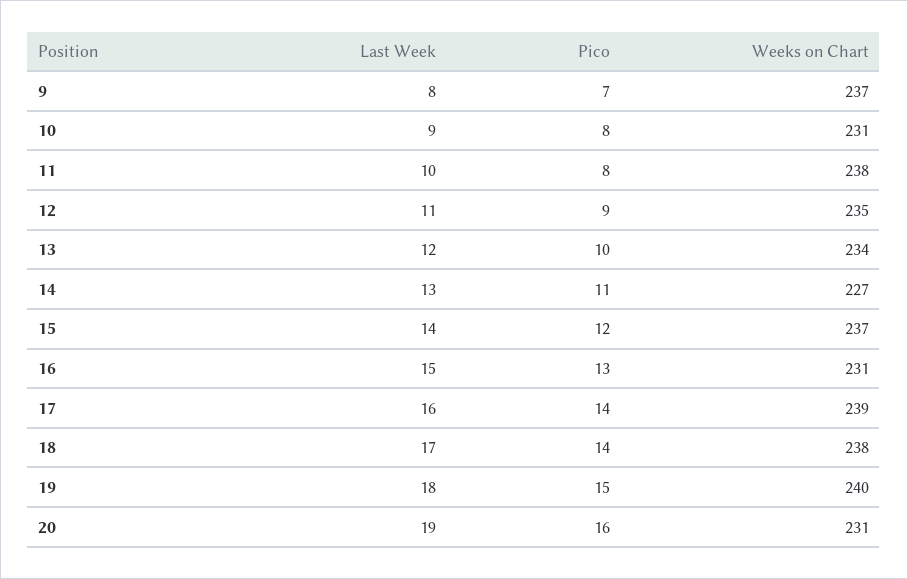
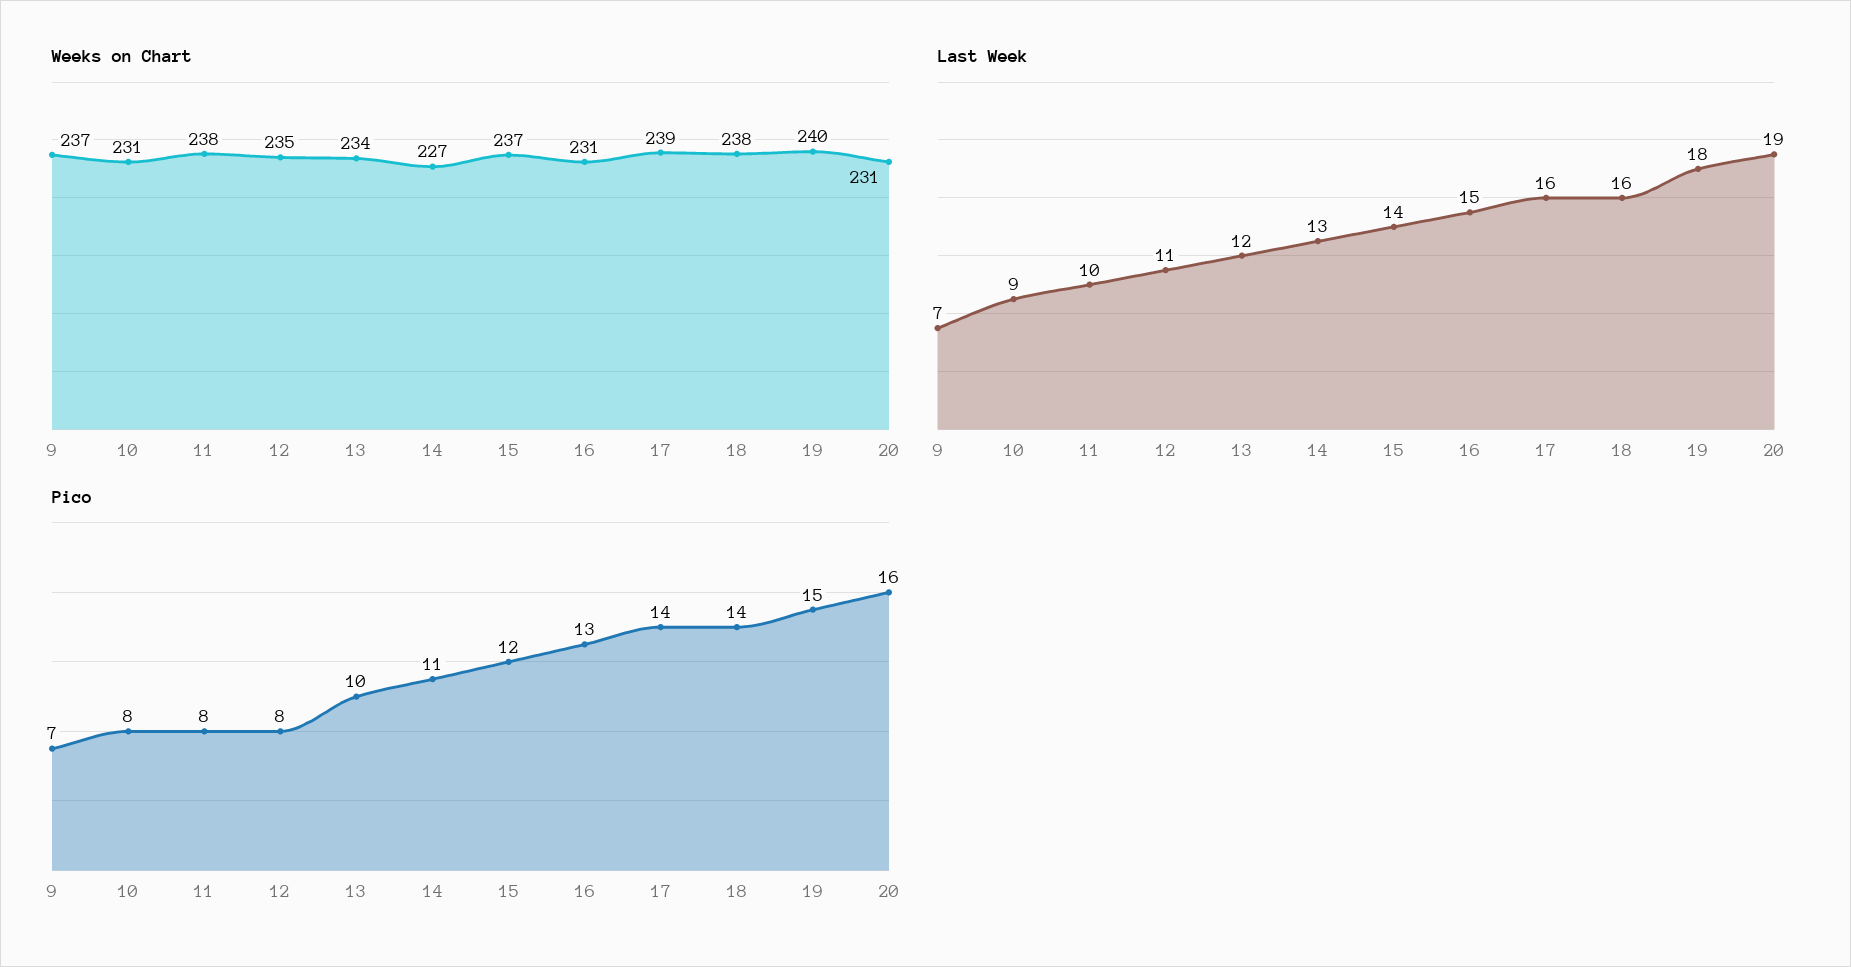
Last Week, 9: 8 -> 7
Pico, 12: 9 -> 8
Last Week, 18: 17 -> 16

